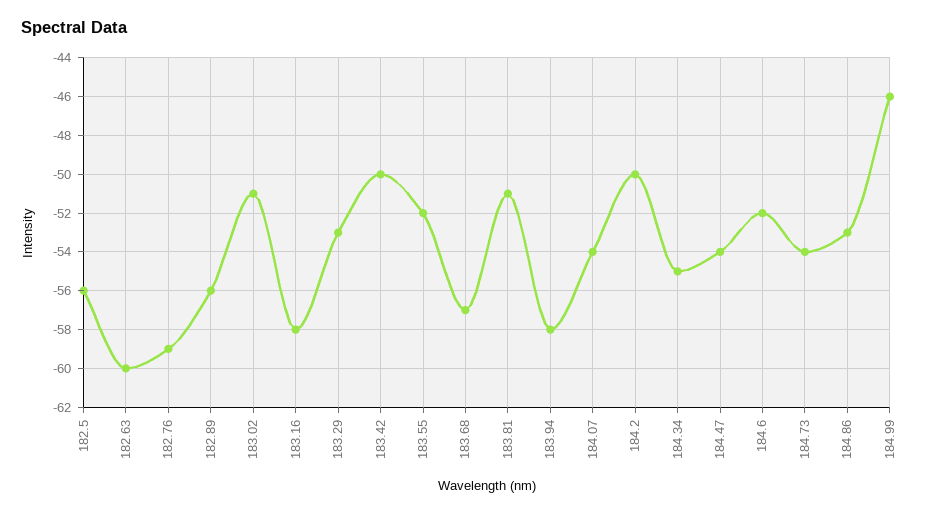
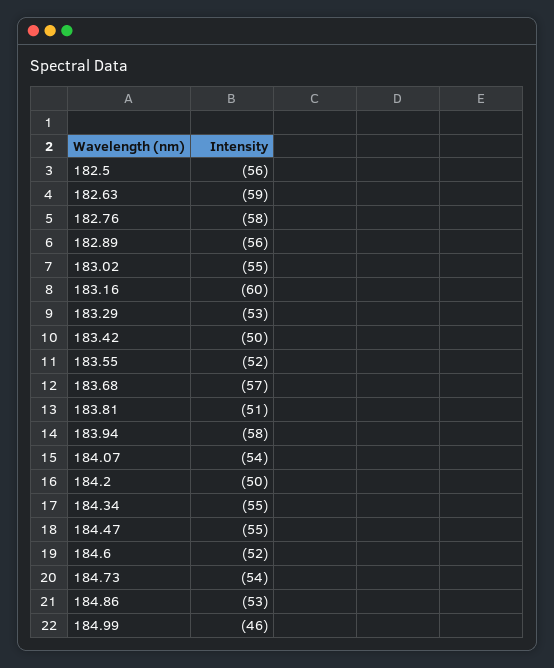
182.63: -60 -> -59
182.76: -59 -> -58
183.02: -51 -> -55
183.16: -58 -> -60
184.47: -54 -> -55

